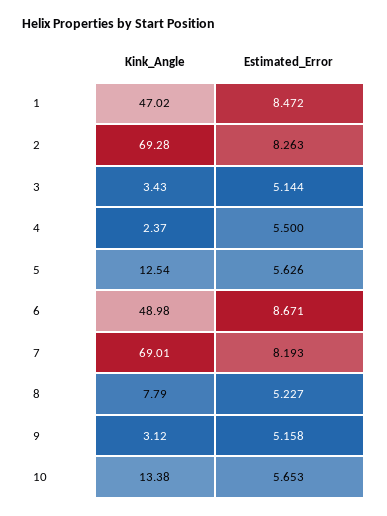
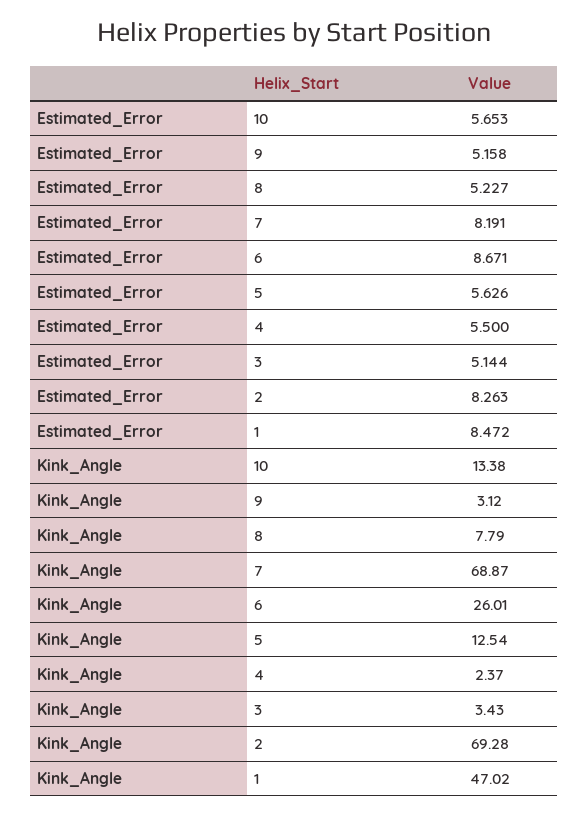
Kink_Angle, 6: 48.98 -> 26.01
Kink_Angle, 7: 69.01 -> 68.87
Estimated_Error, 7: 8.193 -> 8.191

